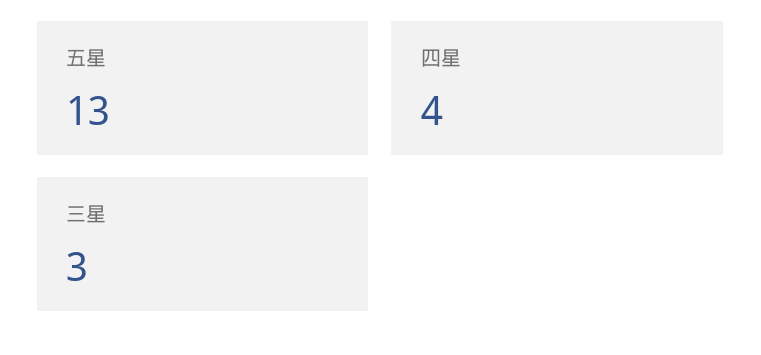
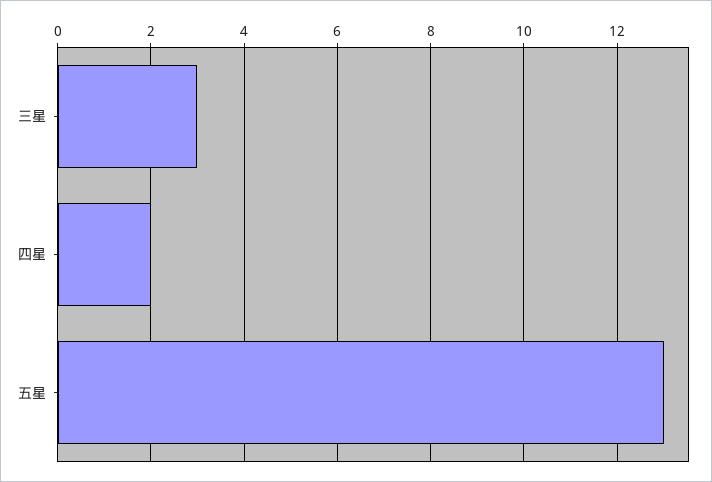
四星: 4 -> 2

